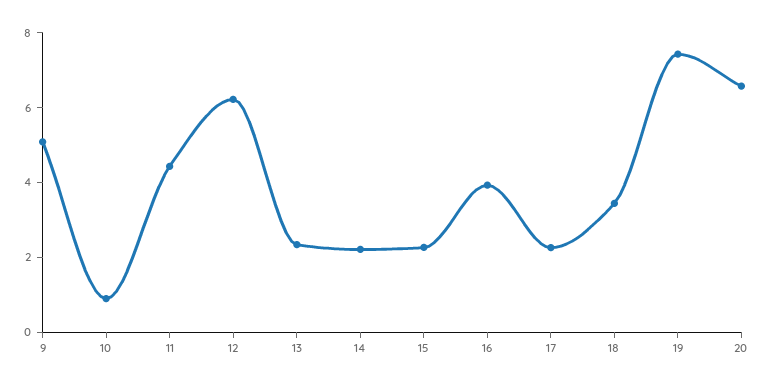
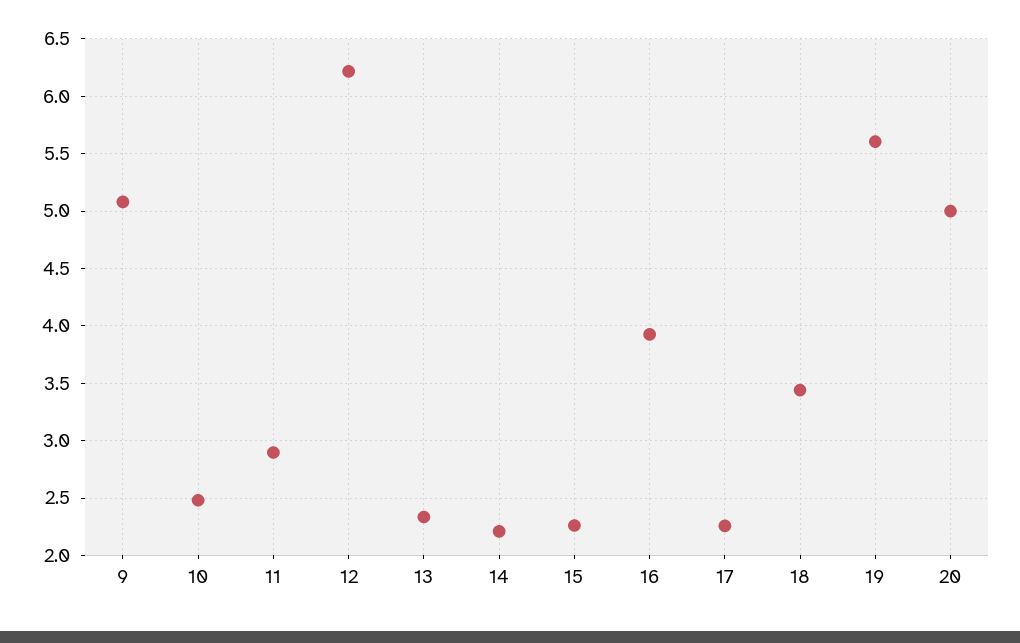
10: 1 -> 2.5
11: 4.5 -> 2.9
19: 7.5 -> 5.6
20: 6.5 -> 5

